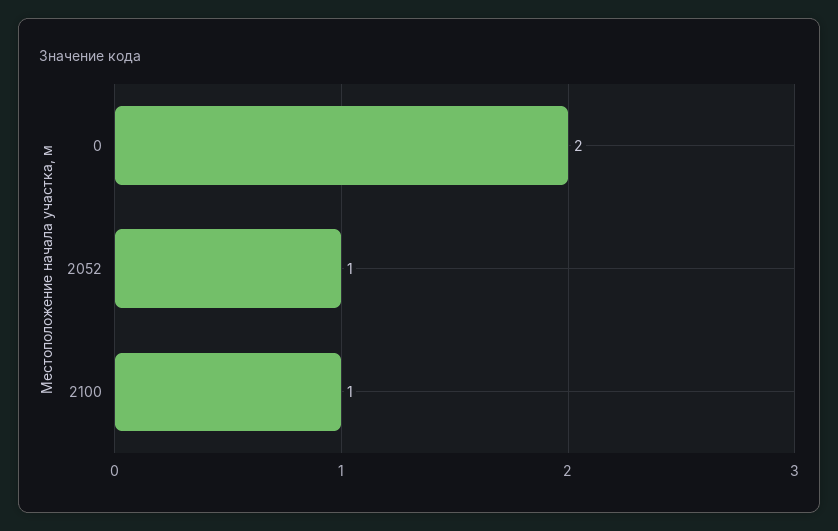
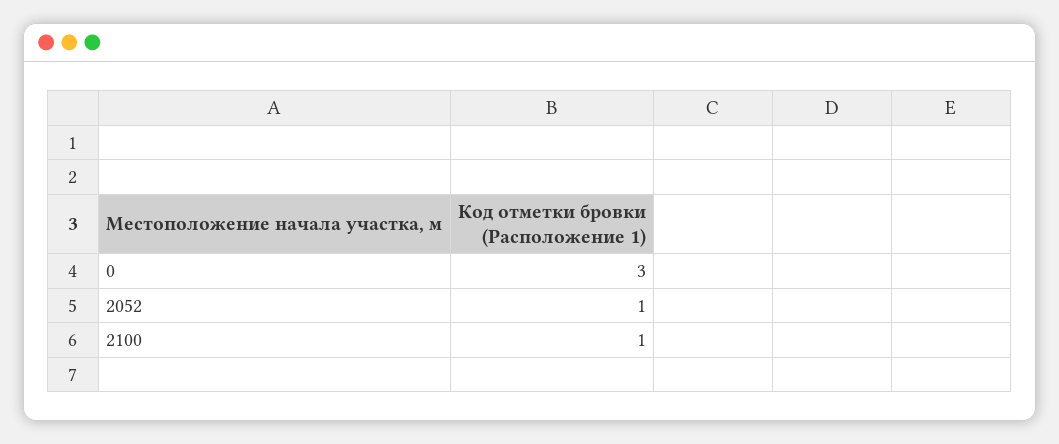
0: 2 -> 3

